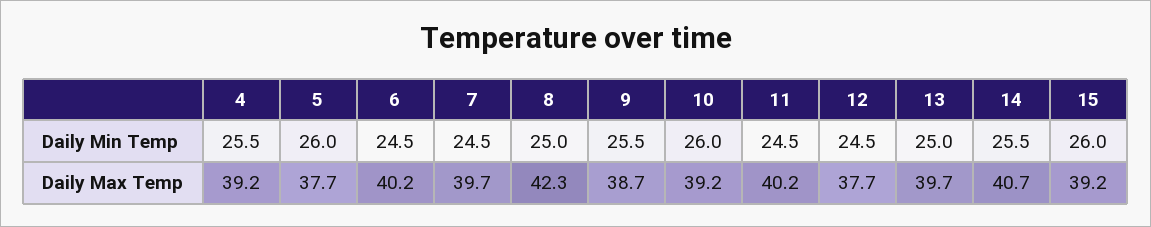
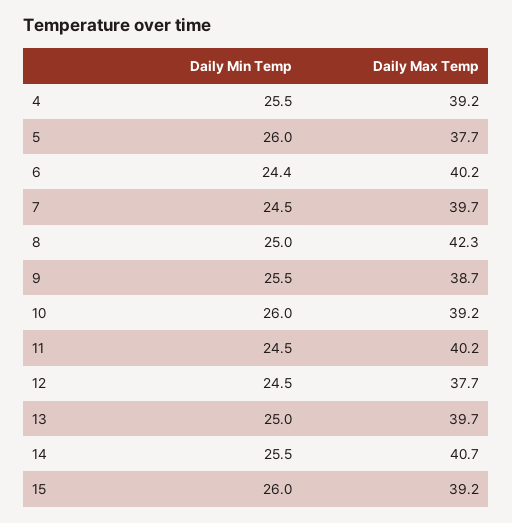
6, Daily Min Temp: 24.5 -> 24.4

